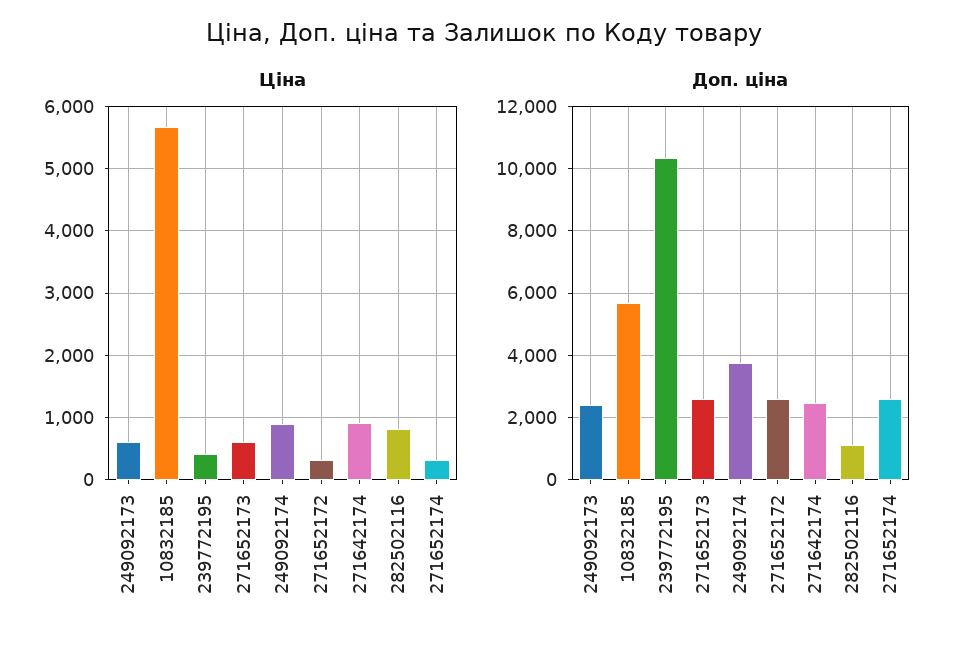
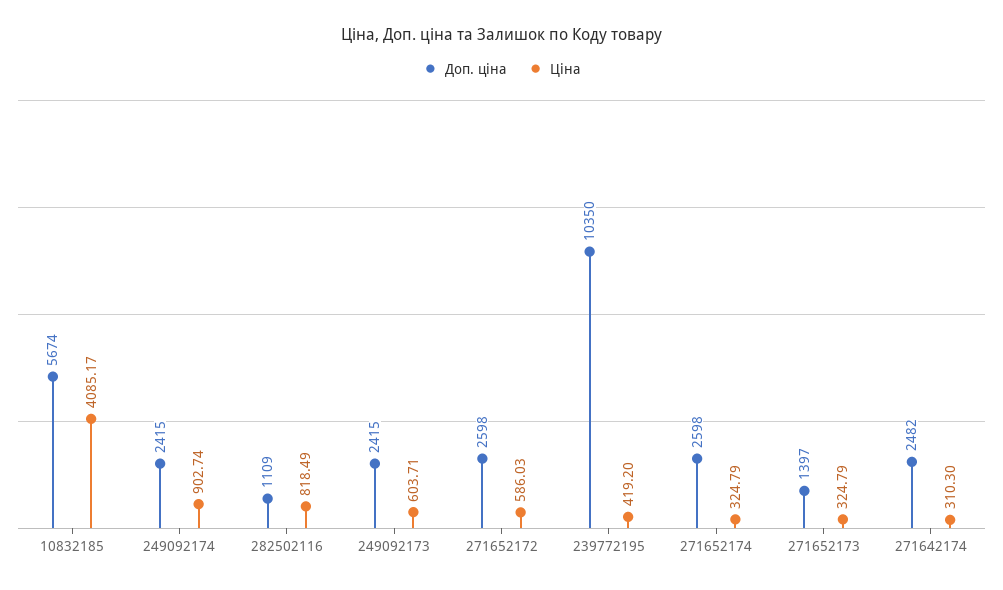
Ціна, 10832185: 5700 -> 4085.17
Ціна, 271652173: 600 -> 324.79
Ціна, 271652172: 300 -> 586.03
Ціна, 271642174: 900 -> 310.3
Доп. ціна, 271652173: 2600 -> 1397
Доп. ціна, 249092174: 3800 -> 2415

